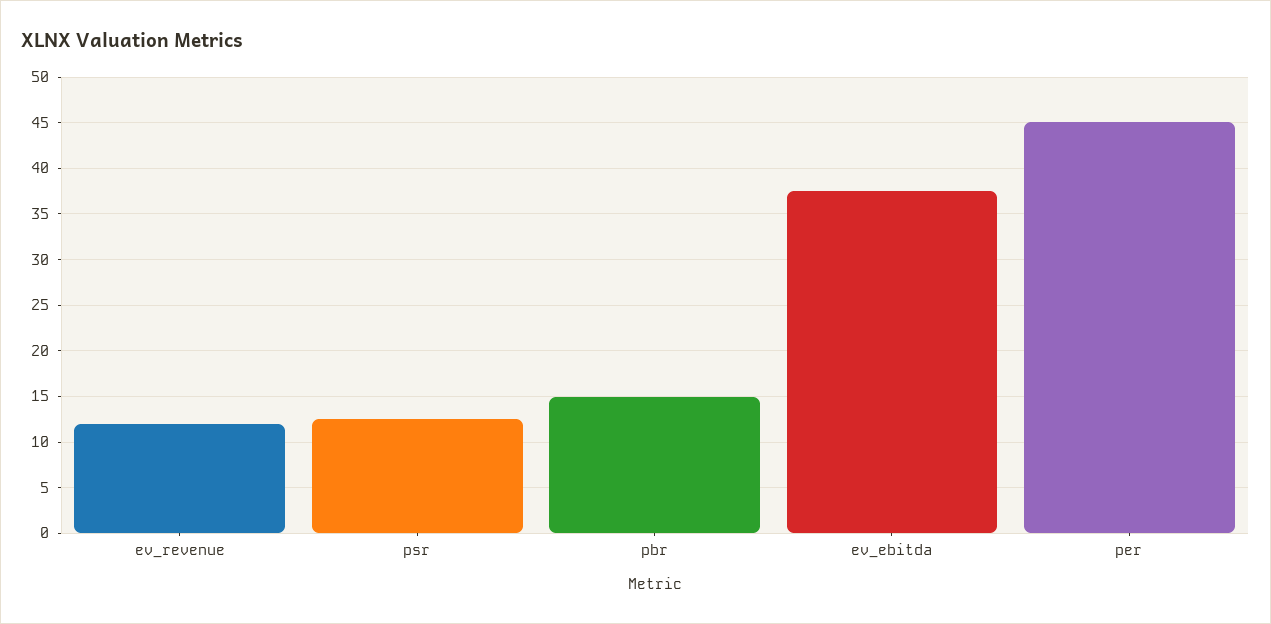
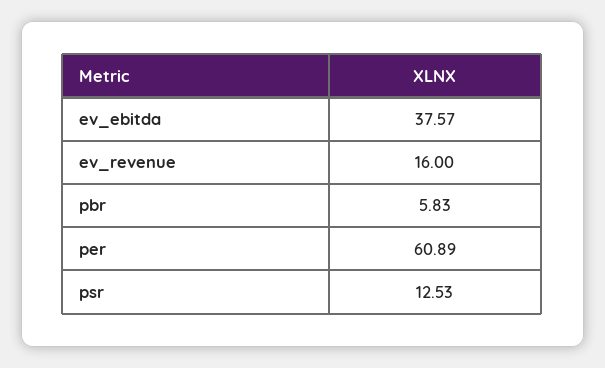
ev_revenue: 12 -> 16
pbr: 15 -> 5.83
per: 45 -> 60.89

